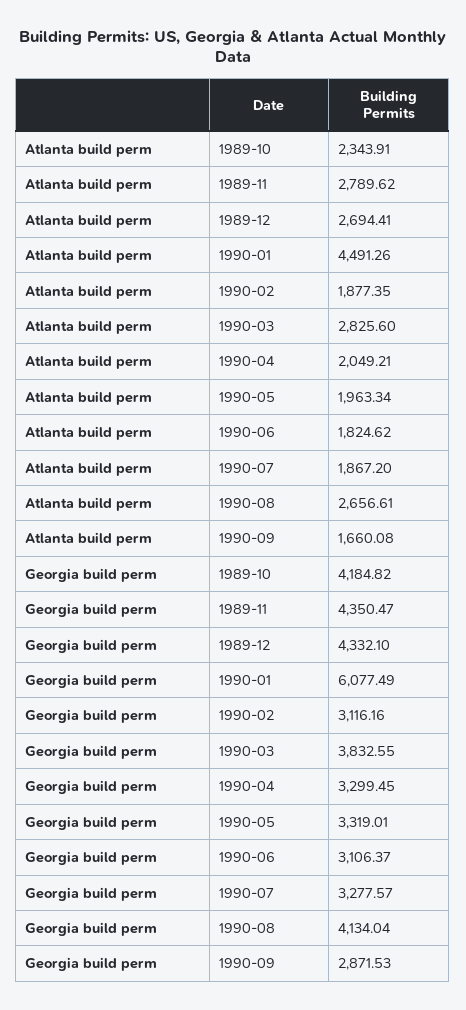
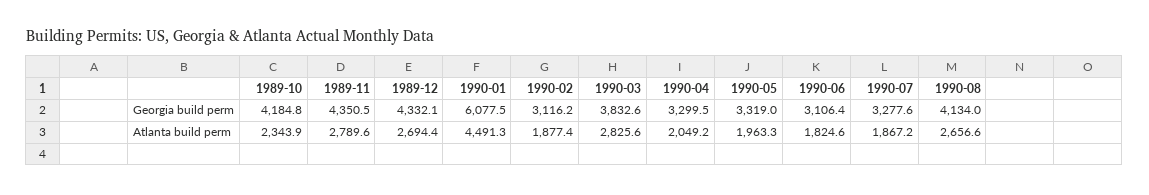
Atlanta build perm, 1990-09: 1660.08 -> none
Georgia build perm, 1990-09: 2871.53 -> none

